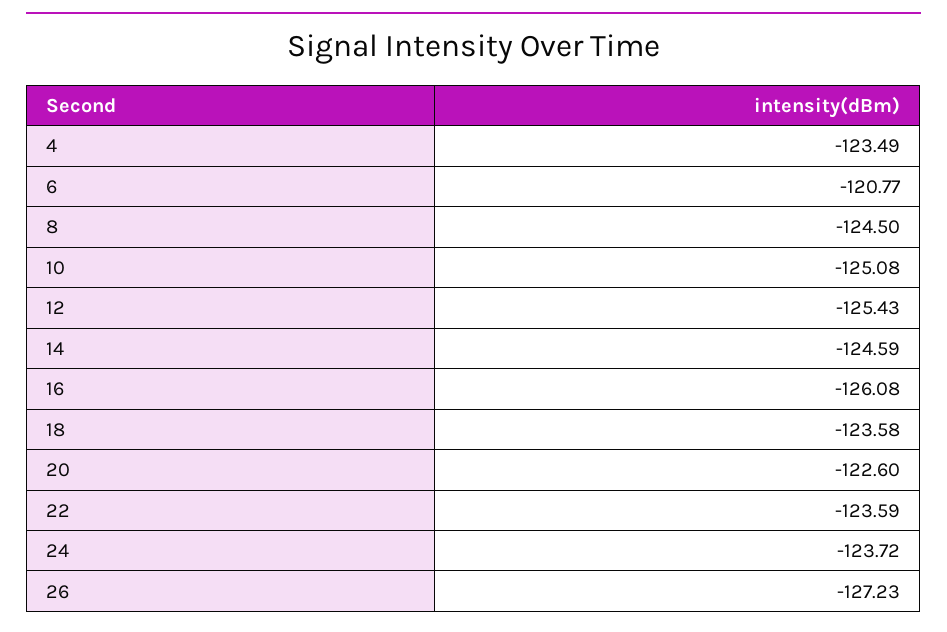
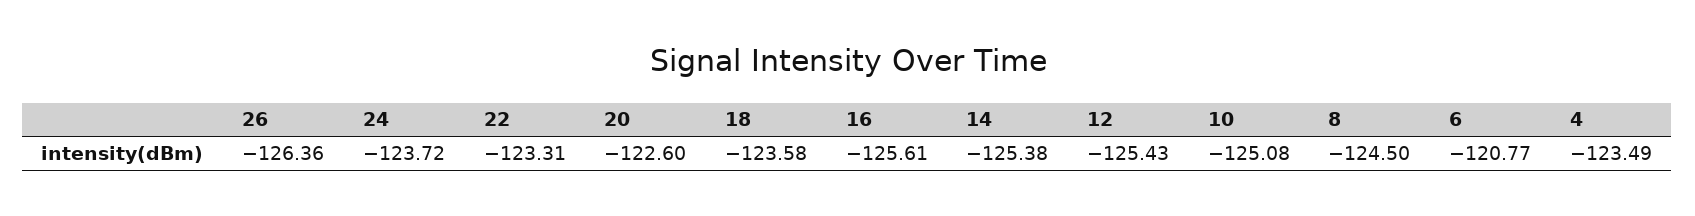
14: -124.59 -> -125.38
16: -126.08 -> -125.61
22: -123.59 -> -123.31
26: -127.23 -> -126.36

